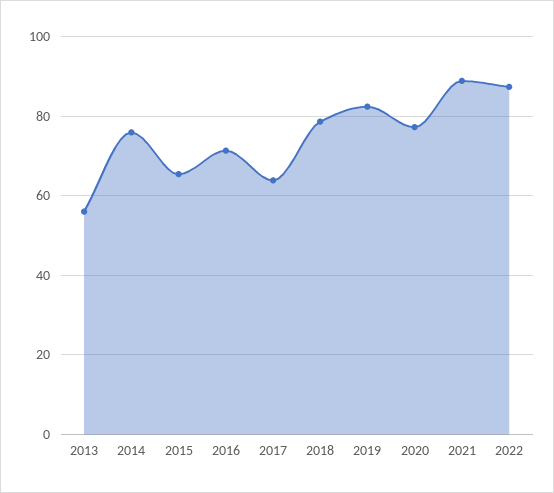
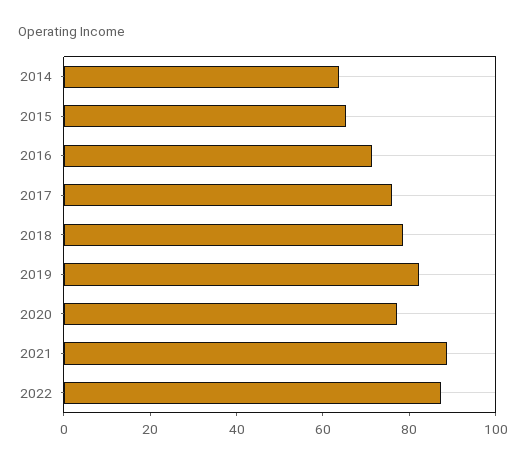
2013: 56 -> none
2014: 76 -> 65
2017: 64 -> 75

